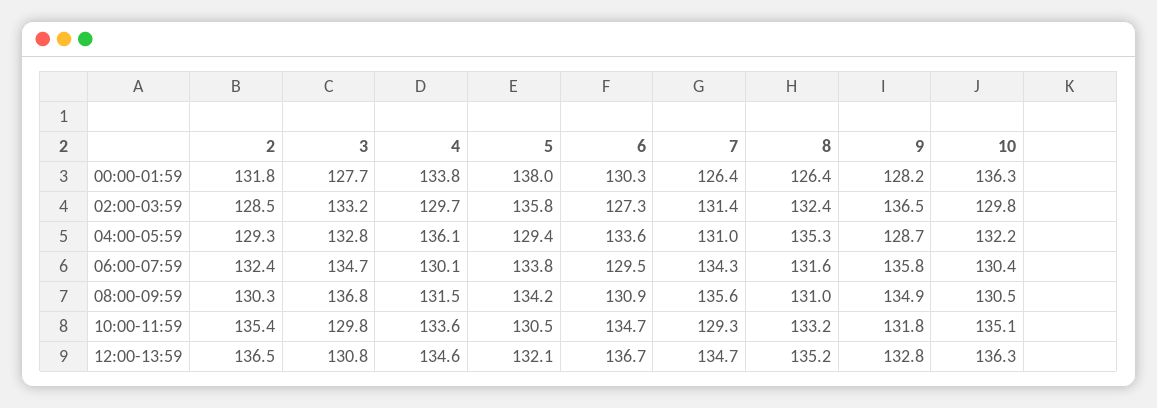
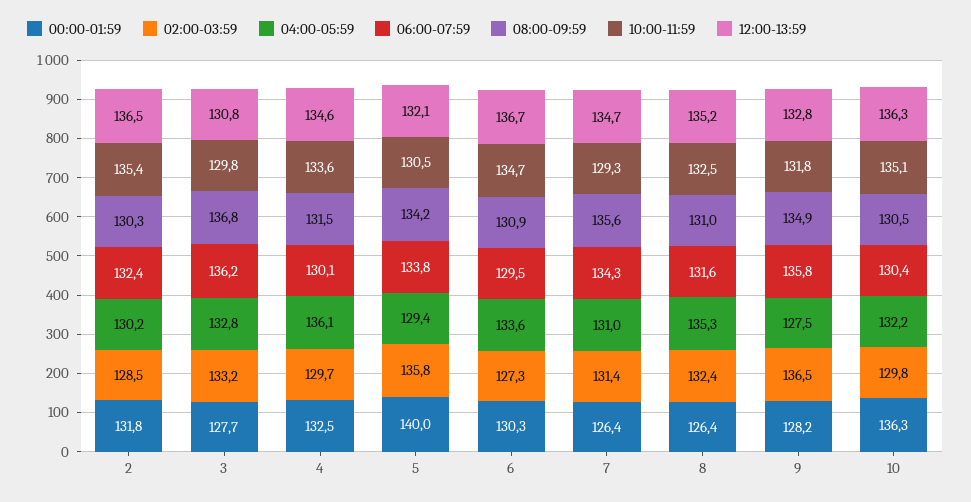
00:00-01:59, 4: 133.8 -> 132.5
00:00-01:59, 5: 138 -> 140
04:00-05:59, 2: 129.3 -> 130.2
04:00-05:59, 9: 128.7 -> 127.5
06:00-07:59, 3: 134.7 -> 136.2
10:00-11:59, 8: 133.2 -> 132.5

